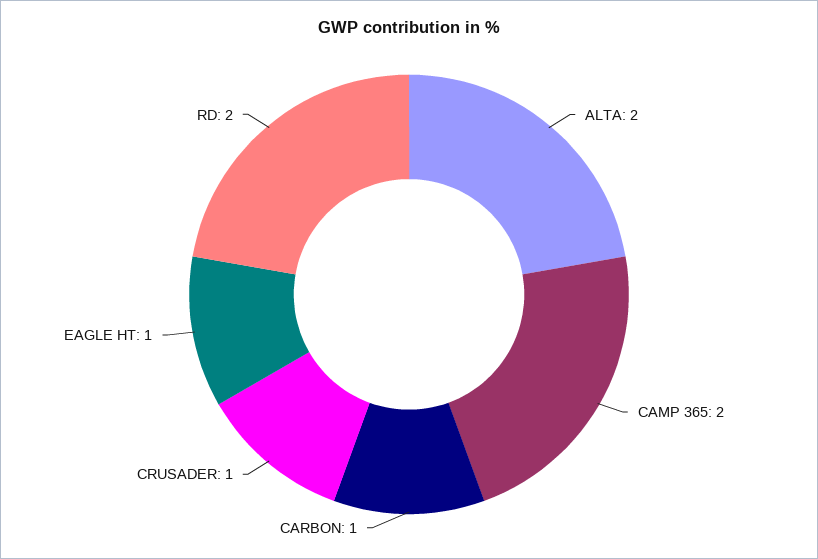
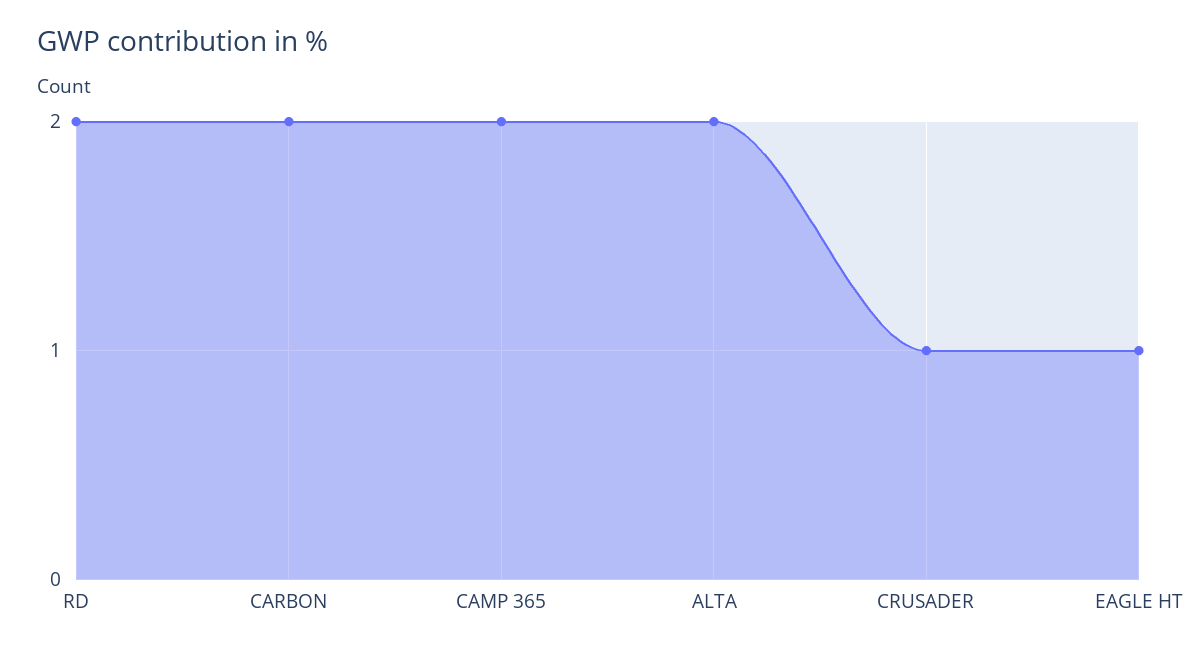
CARBON: 1 -> 2

